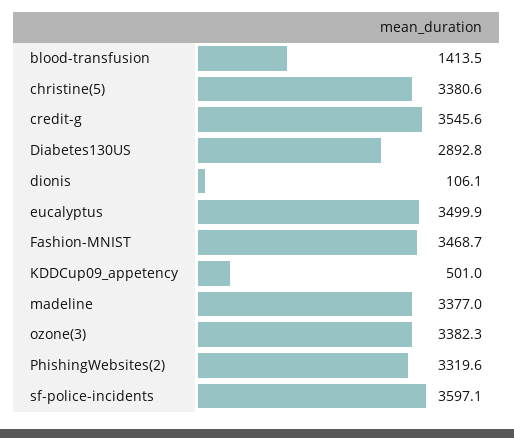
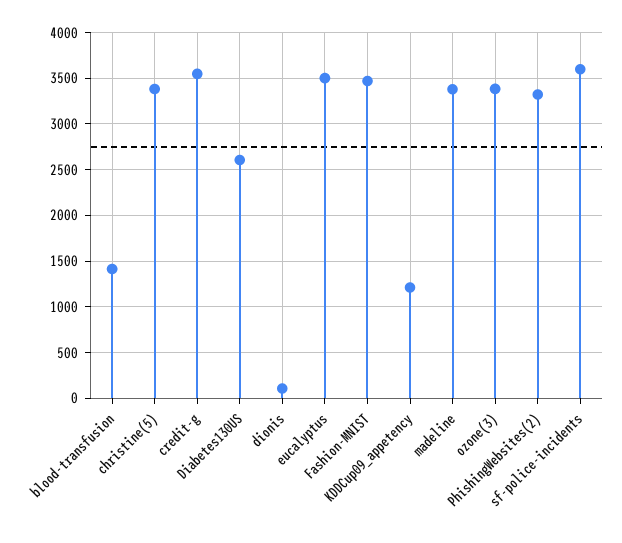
Diabetes130US: 2892.8 -> 2600
KDDCup09_appetency: 501 -> 1200

